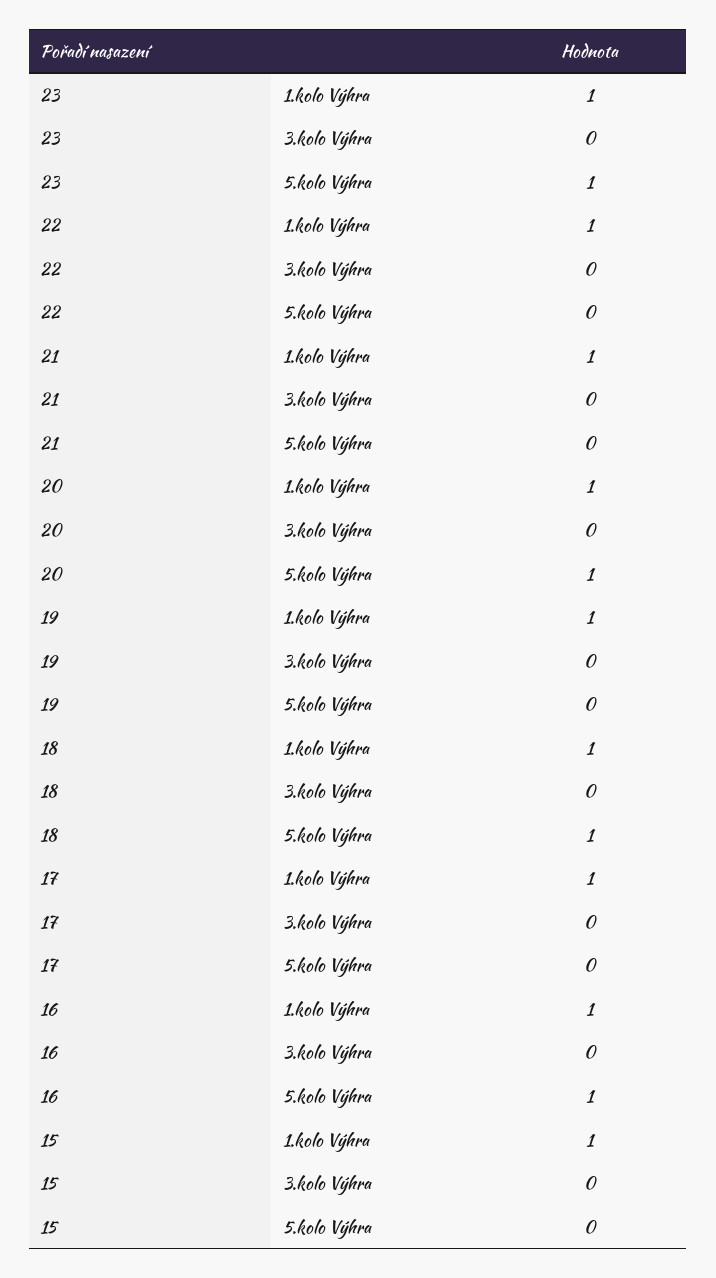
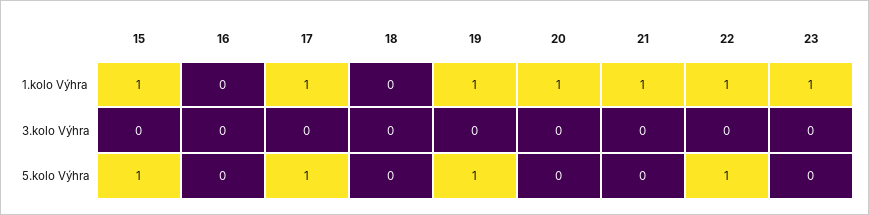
23, 5.kolo Výhra: 1 -> 0
22, 5.kolo Výhra: 0 -> 1
20, 5.kolo Výhra: 1 -> 0
19, 5.kolo Výhra: 0 -> 1
18, 1.kolo Výhra: 1 -> 0
18, 5.kolo Výhra: 1 -> 0
17, 5.kolo Výhra: 0 -> 1
16, 1.kolo Výhra: 1 -> 0
16, 5.kolo Výhra: 1 -> 0
15, 5.kolo Výhra: 0 -> 1

